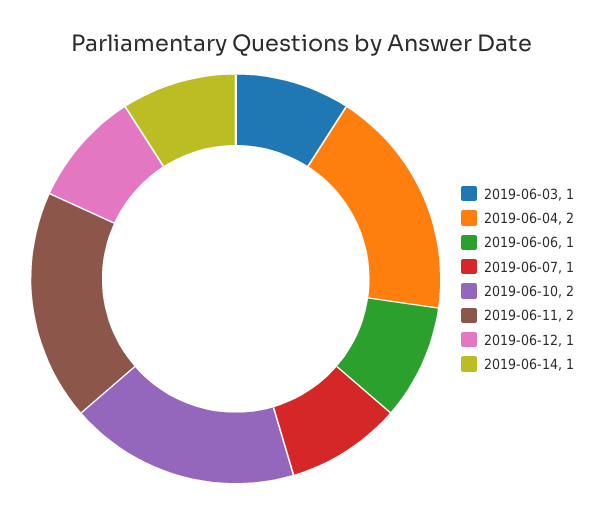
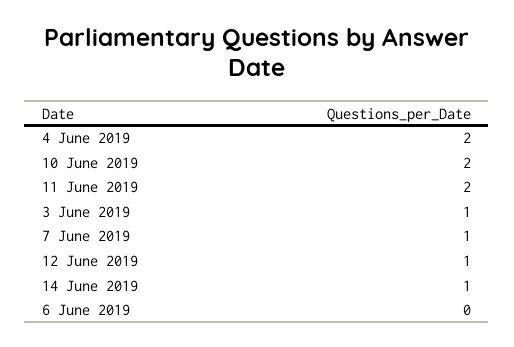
2019-06-06: 1 -> 0

